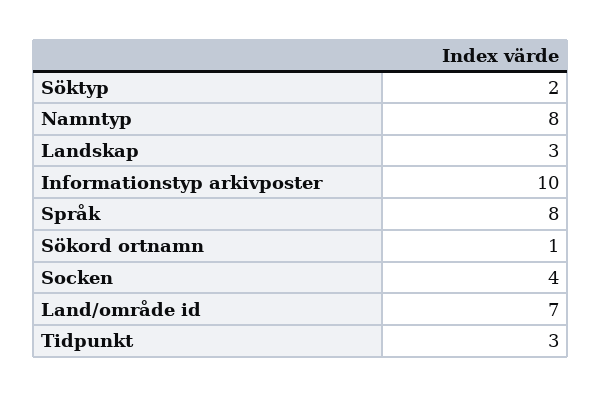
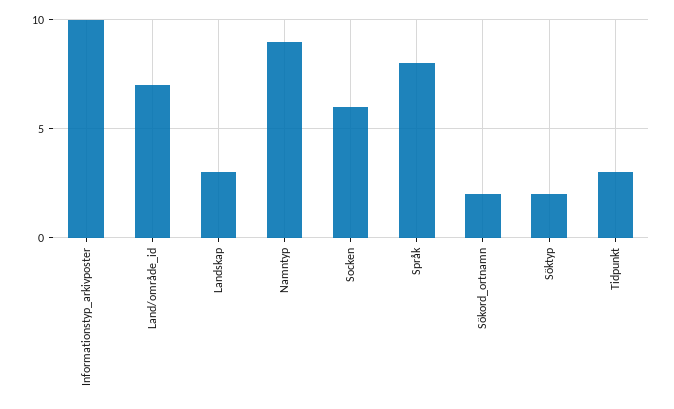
Namntyp: 8 -> 9
Sökord ortnamn: 1 -> 2
Socken: 4 -> 6

